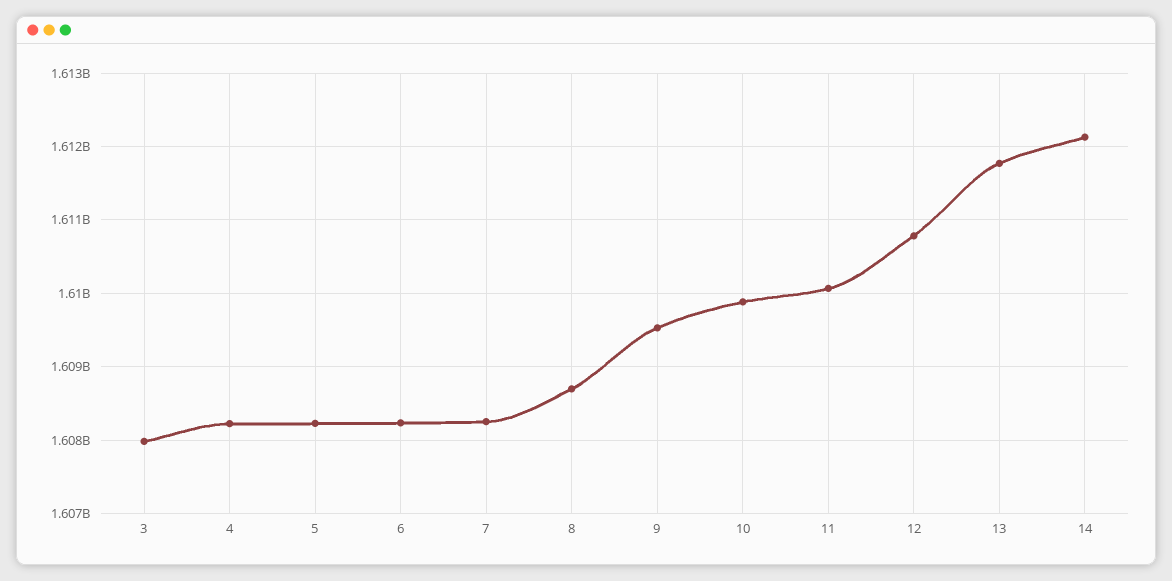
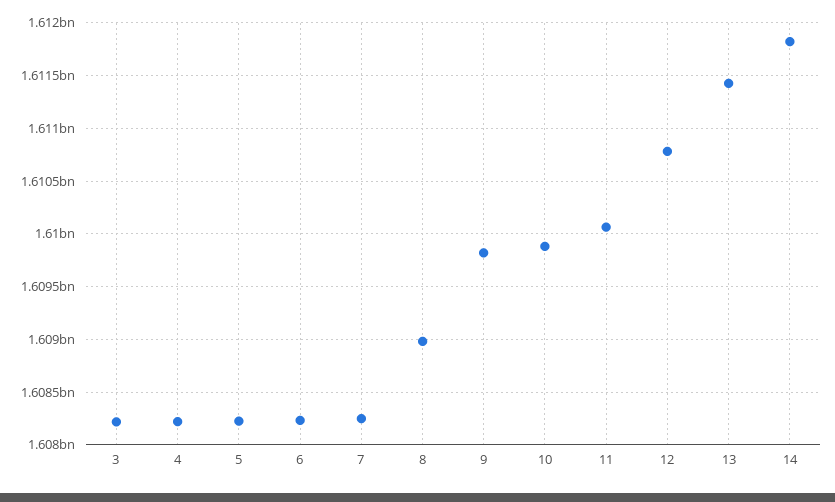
3: 1608000000 -> 1608200000
8: 1608700000 -> 1609000000
9: 1609500000 -> 1609800000
13: 1611800000 -> 1611400000
14: 1612100000 -> 1611800000

